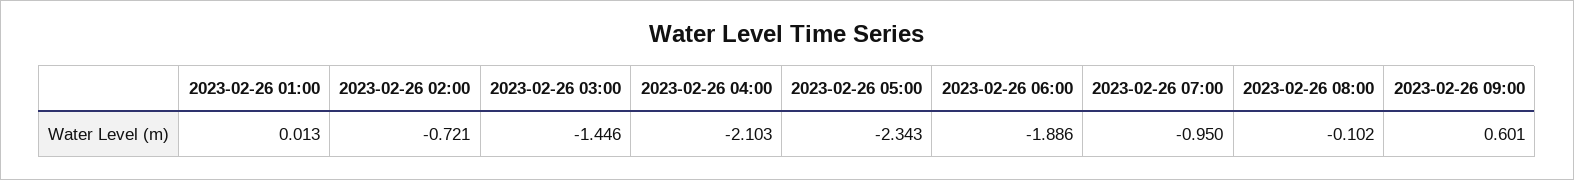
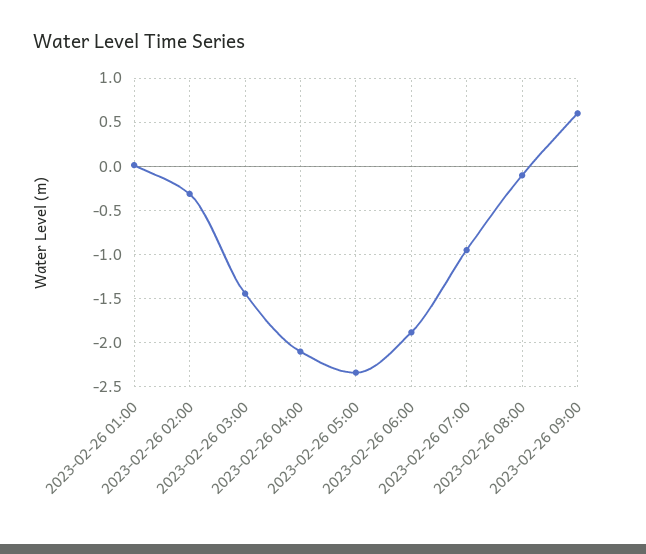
2023-02-26 02:00: -0.721 -> -0.3

